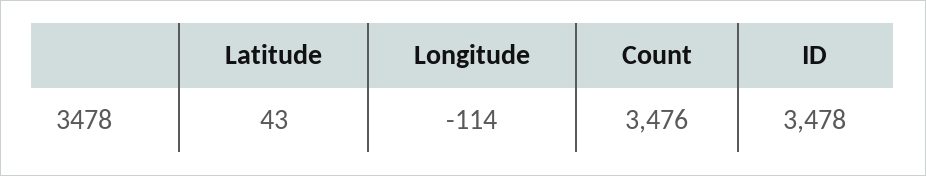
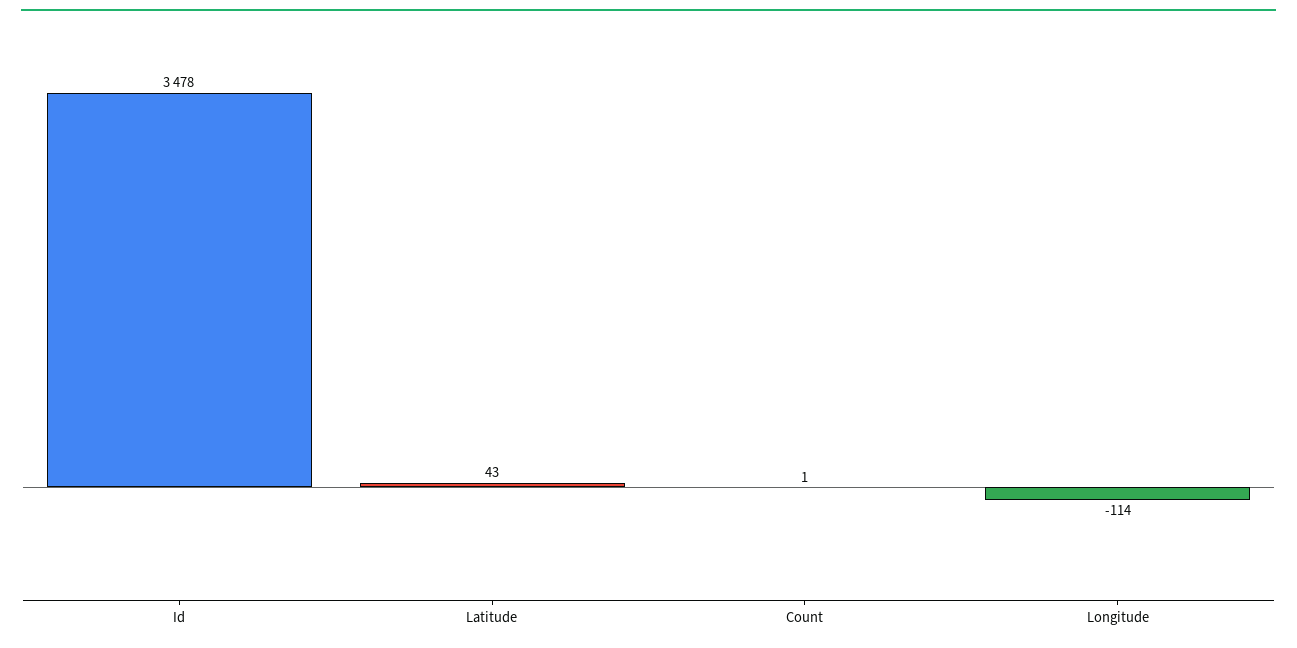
Count: 3476 -> 1

